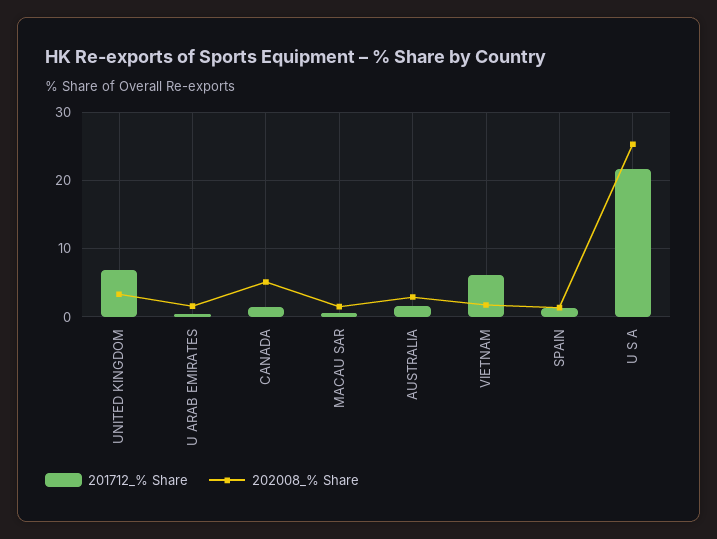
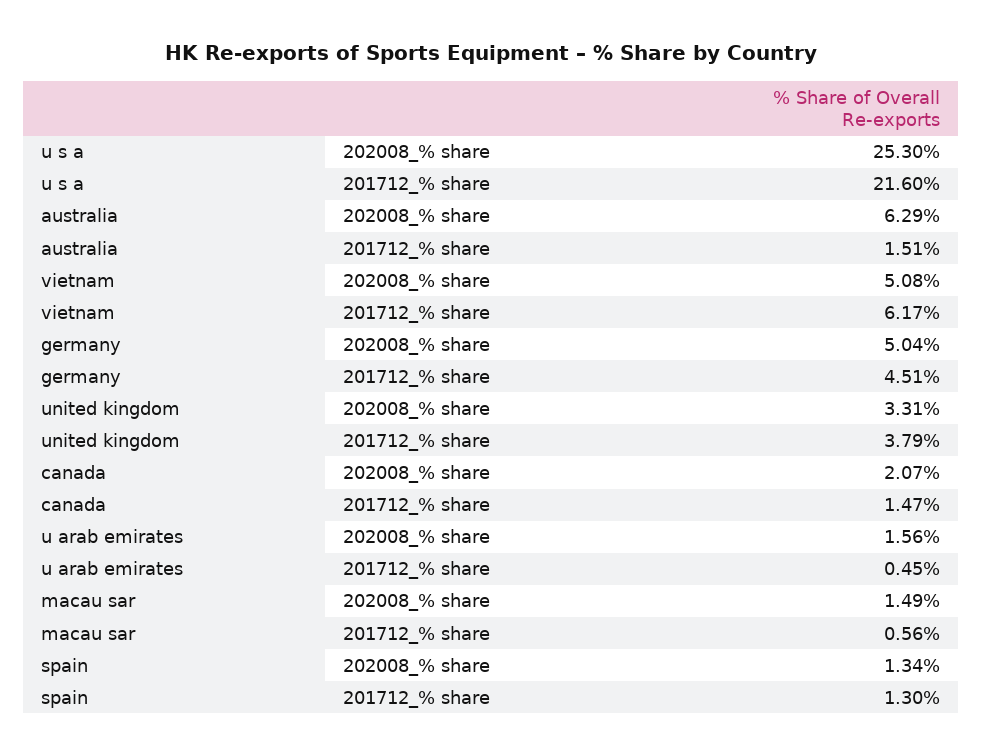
201712_% Share, UNITED KINGDOM: 7 -> 3.79
202008_% Share, CANADA: 5 -> 2.07
202008_% Share, AUSTRALIA: 3 -> 6.29
202008_% Share, VIETNAM: 2 -> 5.08
202008_% Share, germany: none -> 5.04
201712_% Share, germany: none -> 4.51

